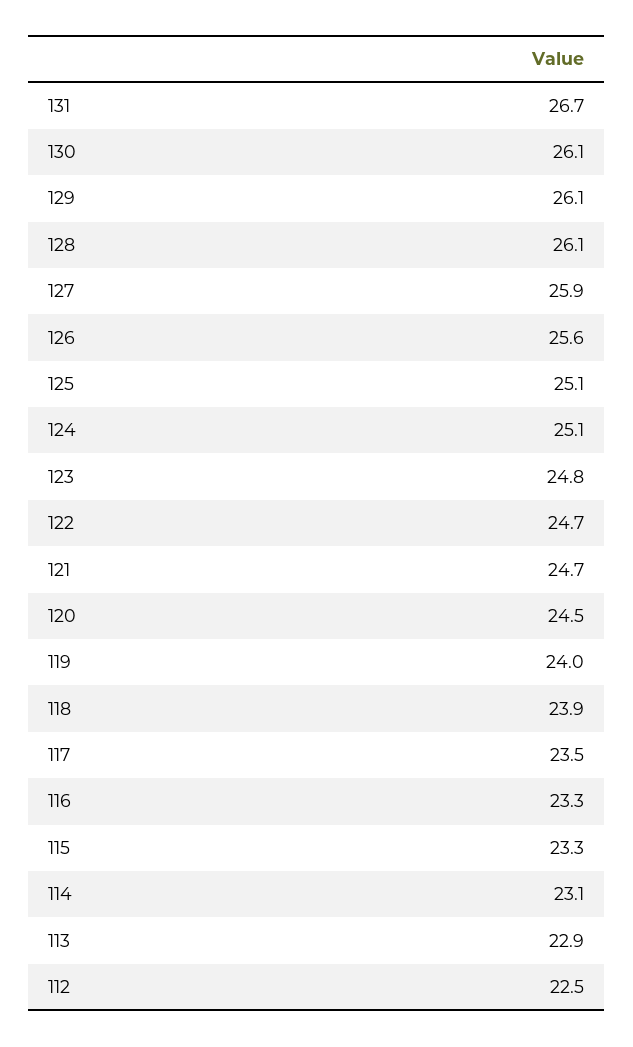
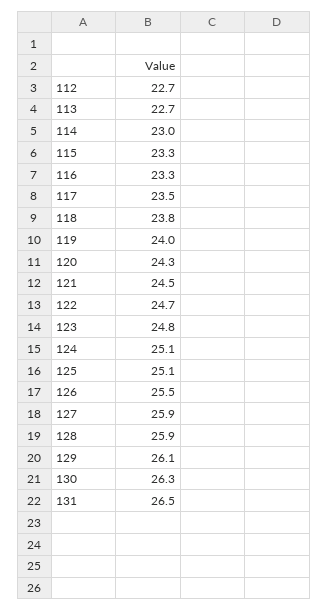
131: 26.7 -> 26.5
130: 26.1 -> 26.3
128: 26.1 -> 25.9
126: 25.6 -> 25.5
121: 24.7 -> 24.5
120: 24.5 -> 24.3
118: 23.9 -> 23.8
114: 23.1 -> 23
113: 22.9 -> 22.7
112: 22.5 -> 22.7

